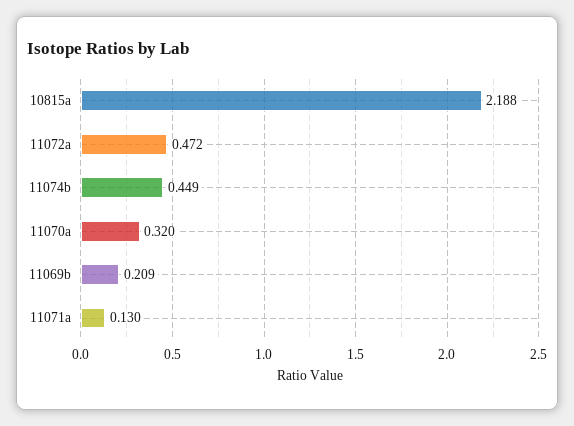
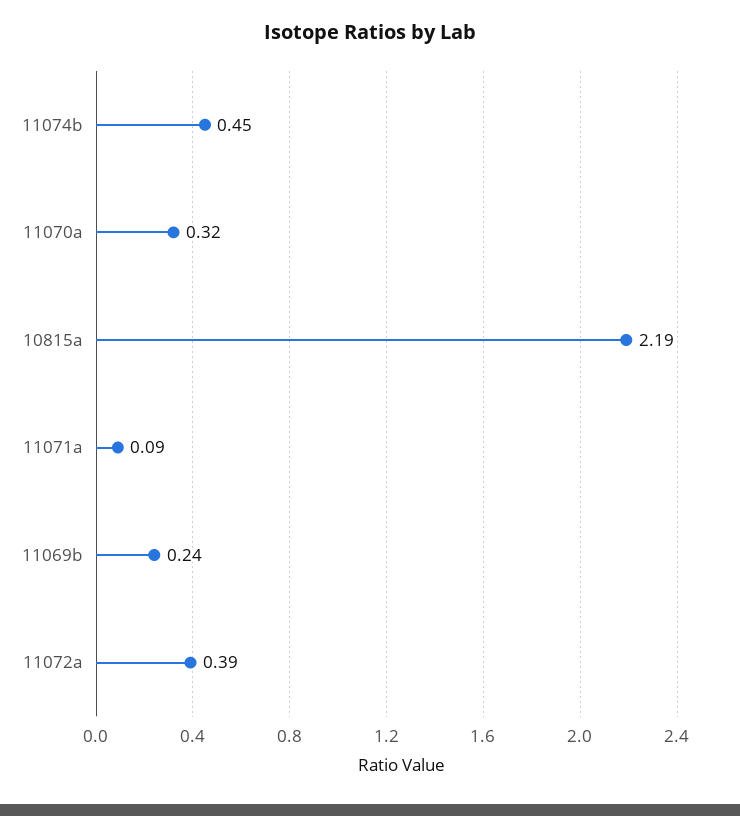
11072a: 0.472 -> 0.39
11069b: 0.209 -> 0.24
11071a: 0.13 -> 0.09

